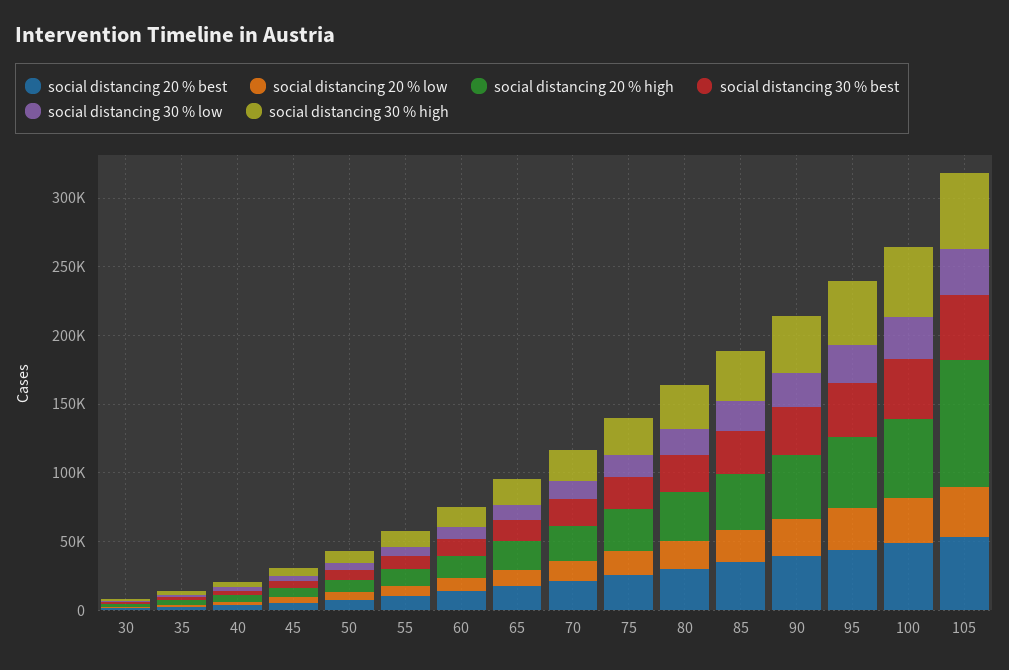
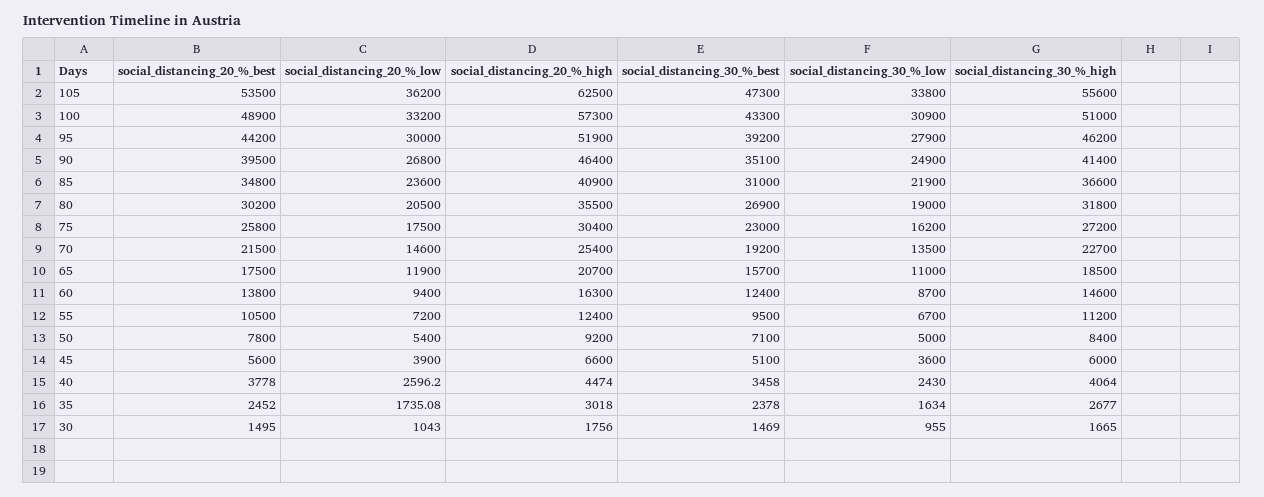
social distancing 20 % high, 105: 90000 -> 62500

